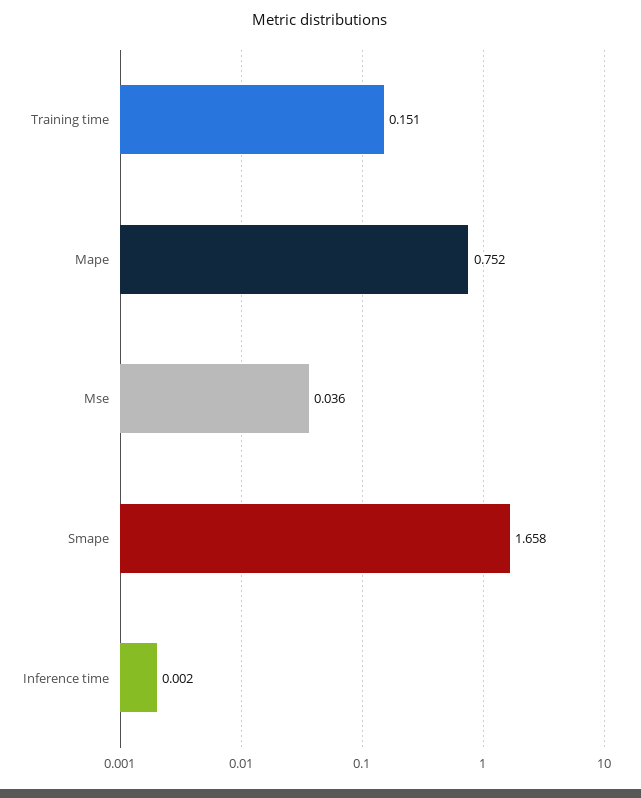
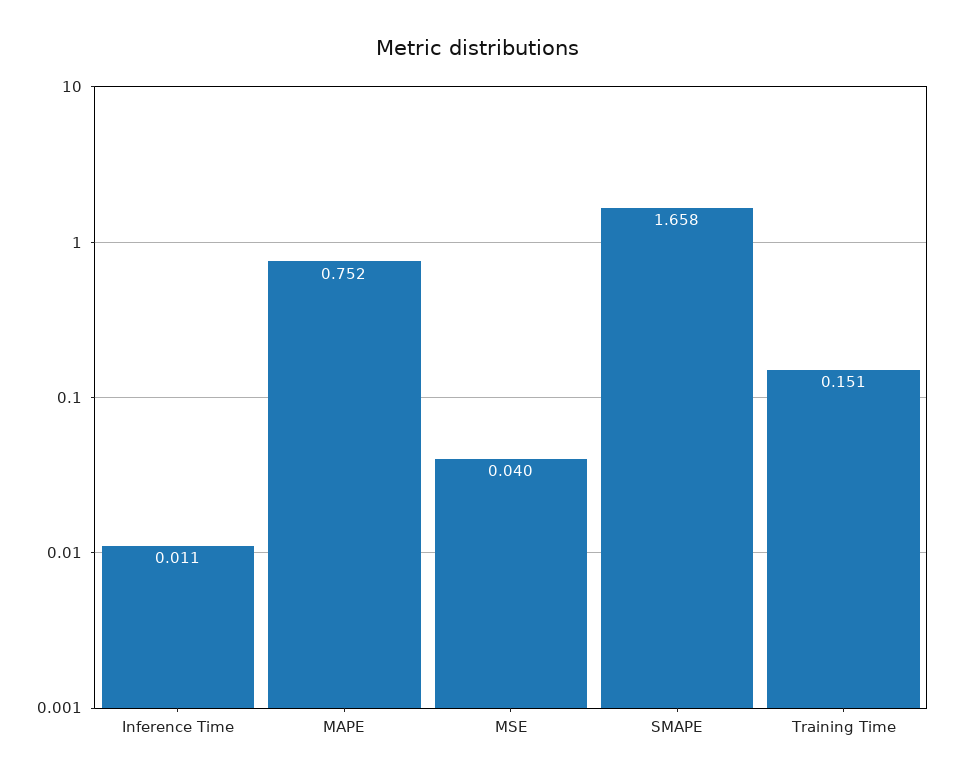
Mse: 0.036 -> 0.04
Inference time: 0.002 -> 0.011

